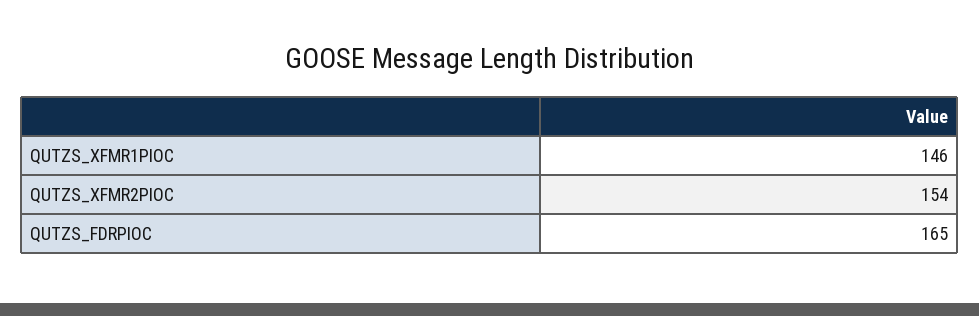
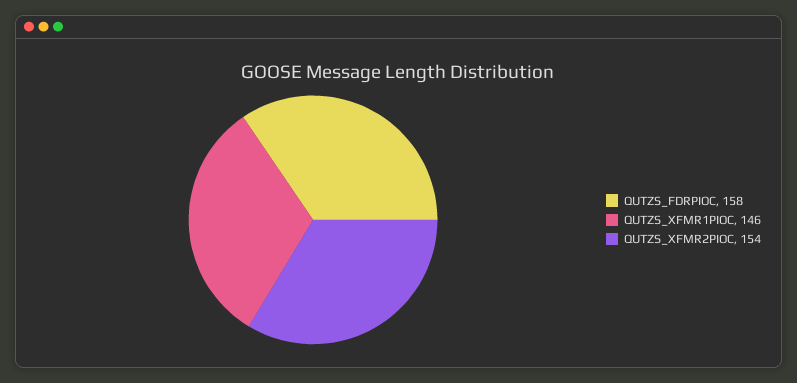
QUTZS_FDRPIOC: 165 -> 158

